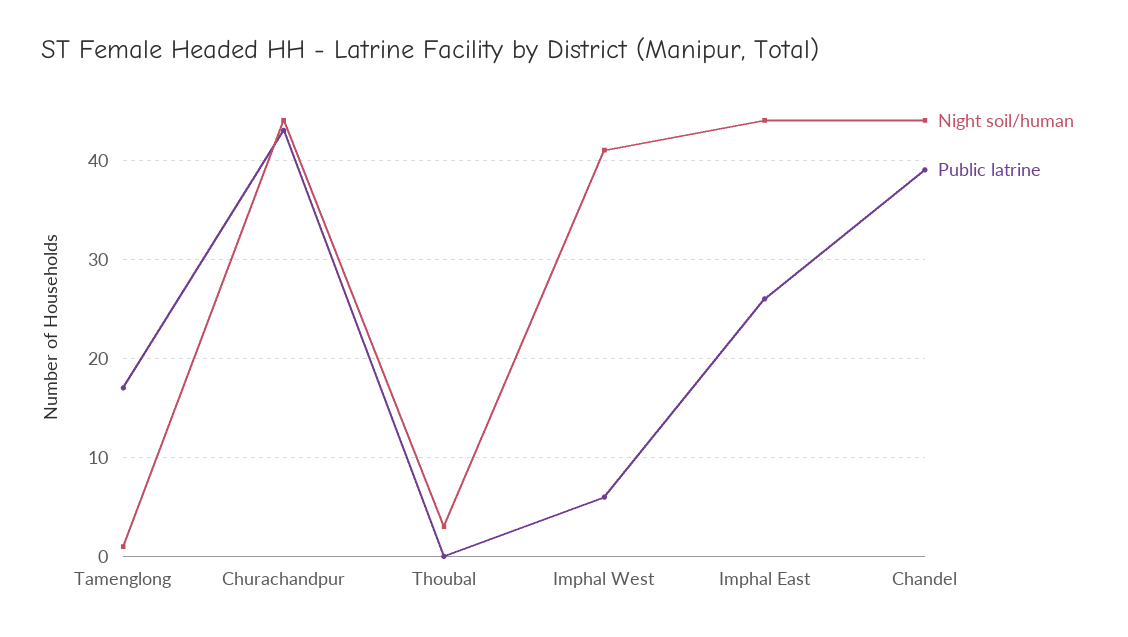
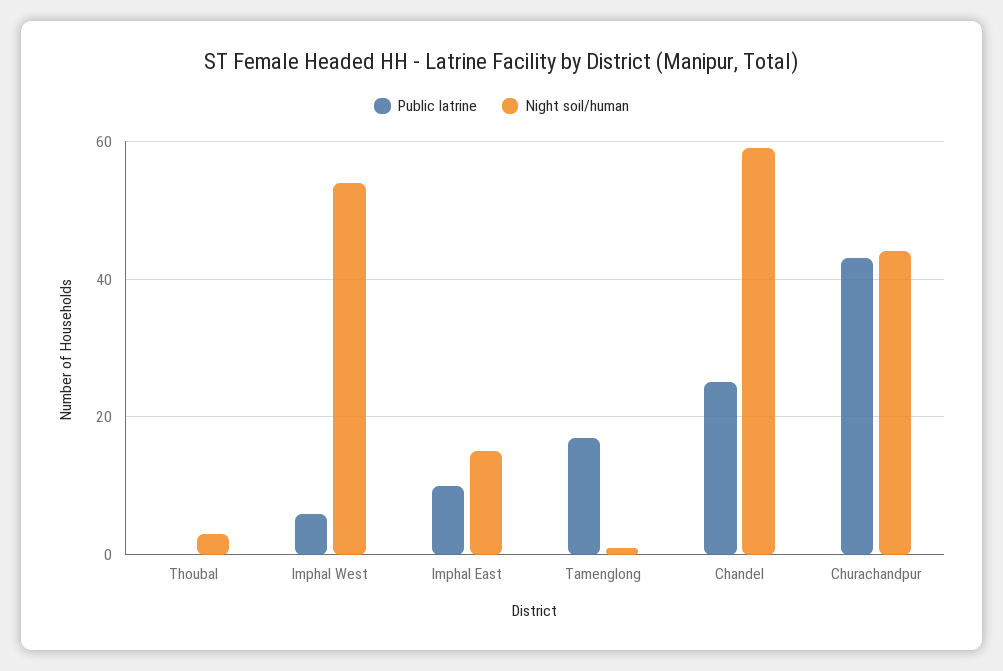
Night soil/human, Imphal West: 41 -> 55
Night soil/human, Imphal East: 44 -> 15
Public latrine, Imphal East: 26 -> 10
Night soil/human, Chandel: 44 -> 60
Public latrine, Chandel: 39 -> 25

